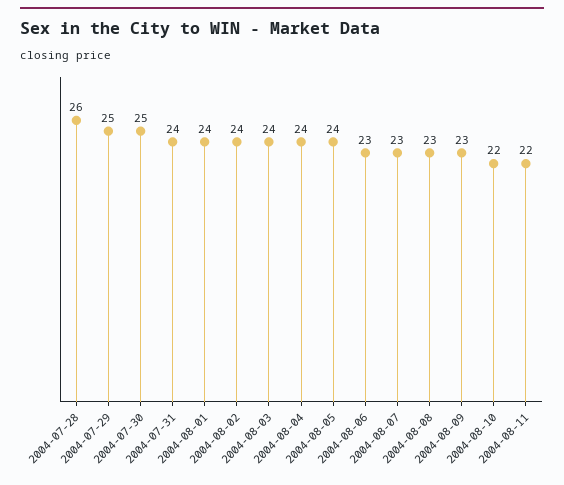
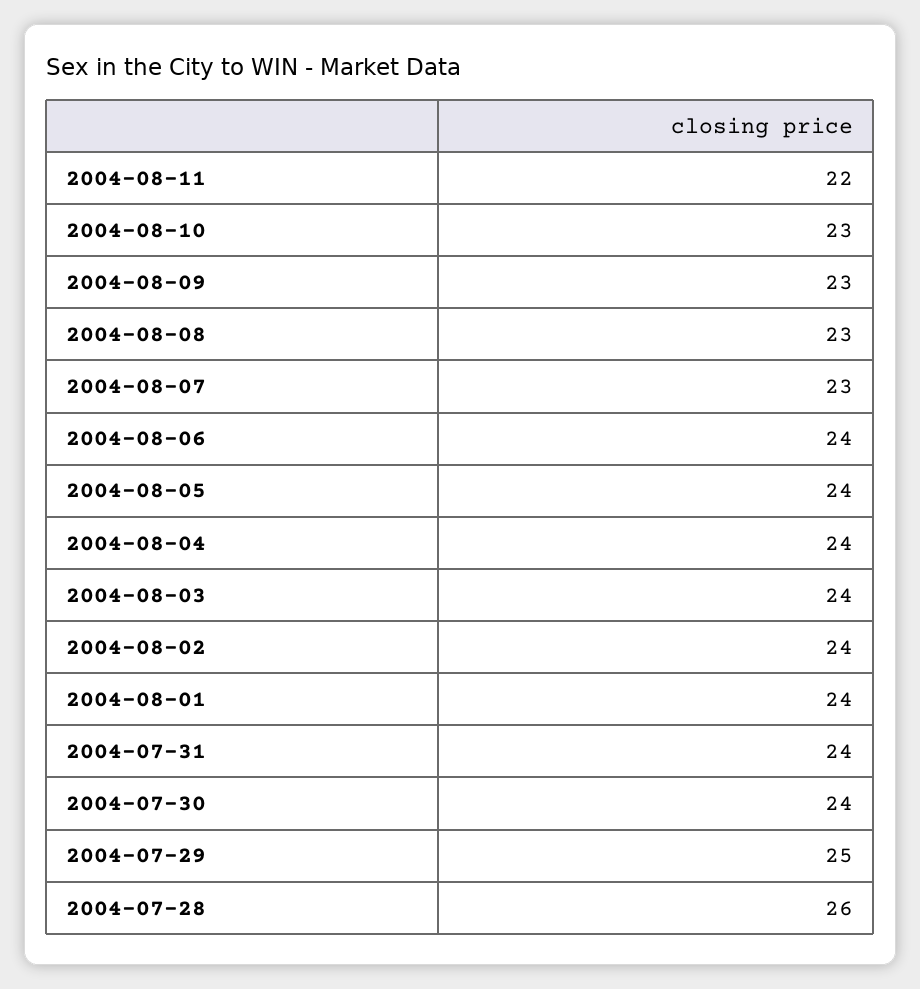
2004-07-30: 25 -> 24
2004-08-06: 23 -> 24
2004-08-10: 22 -> 23

